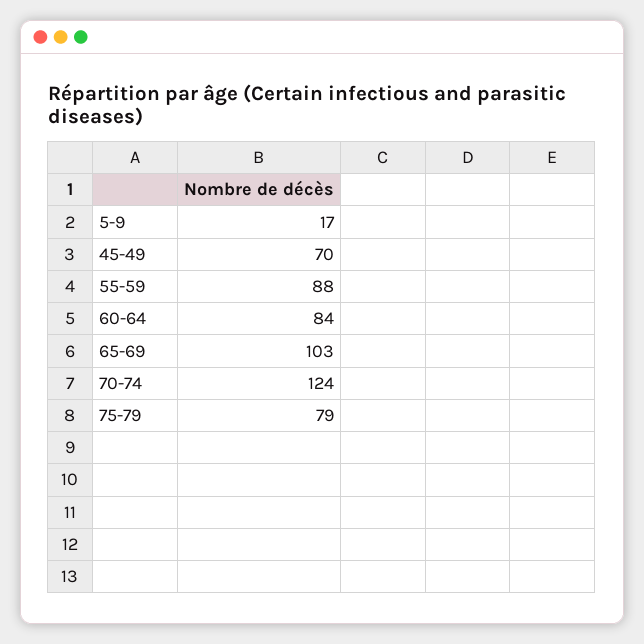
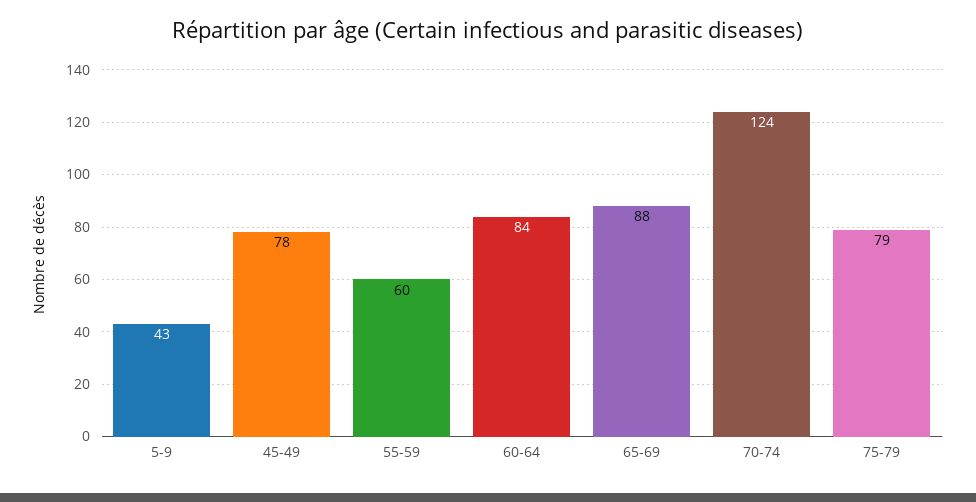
5-9: 17 -> 43
45-49: 70 -> 78
55-59: 88 -> 60
65-69: 103 -> 88

